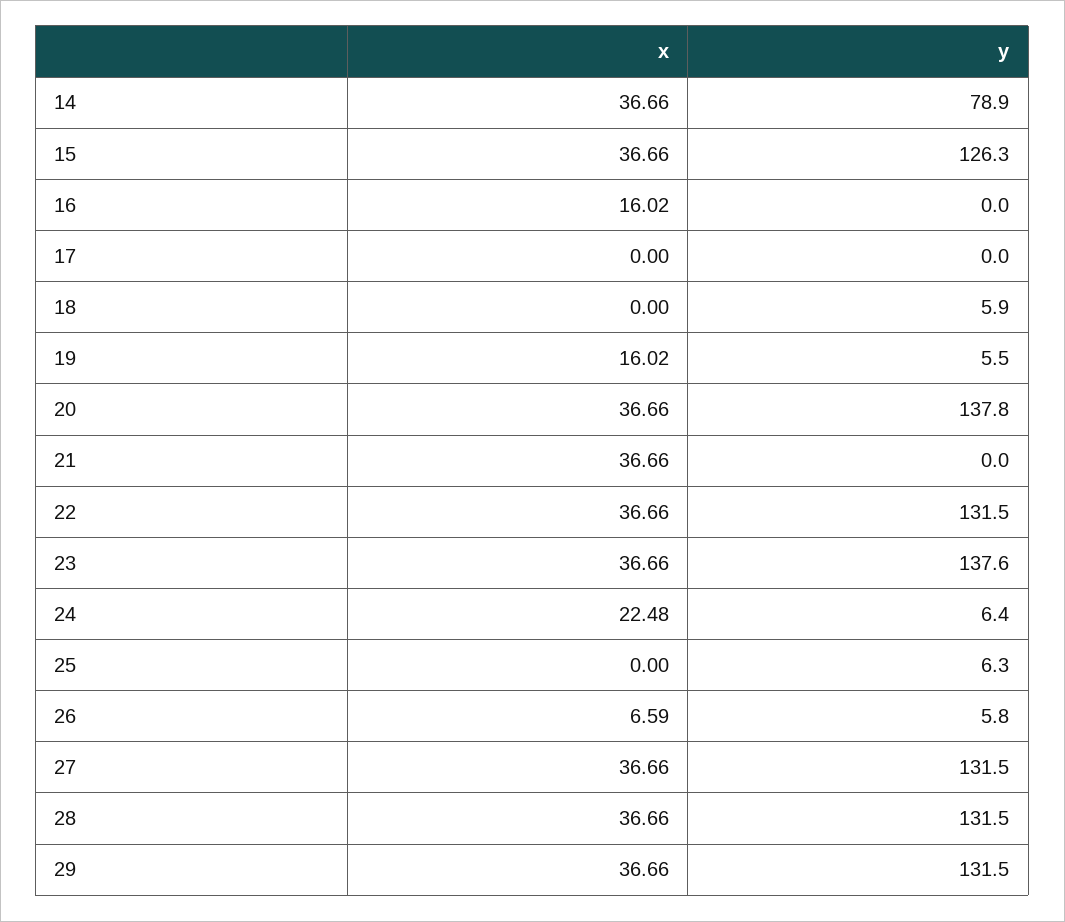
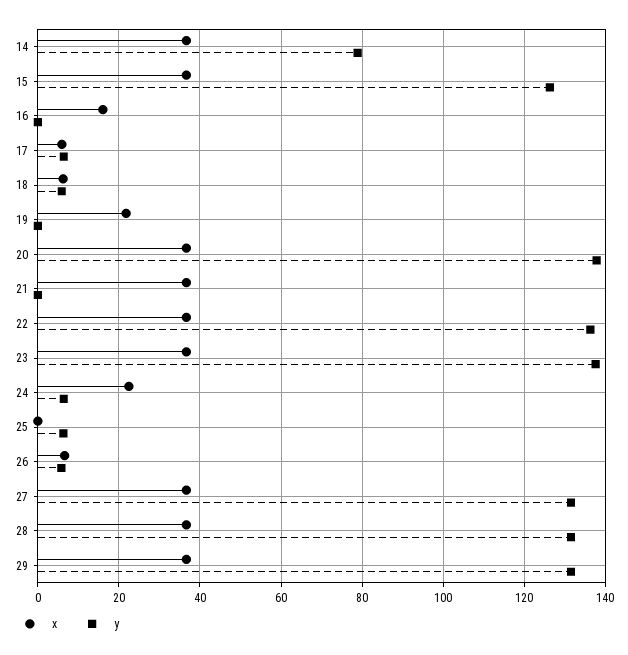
x, 17: 0 -> 6
y, 17: 0 -> 6
x, 18: 0 -> 6
x, 19: 16.02 -> 22
y, 19: 5.5 -> 0
y, 22: 131.5 -> 136

